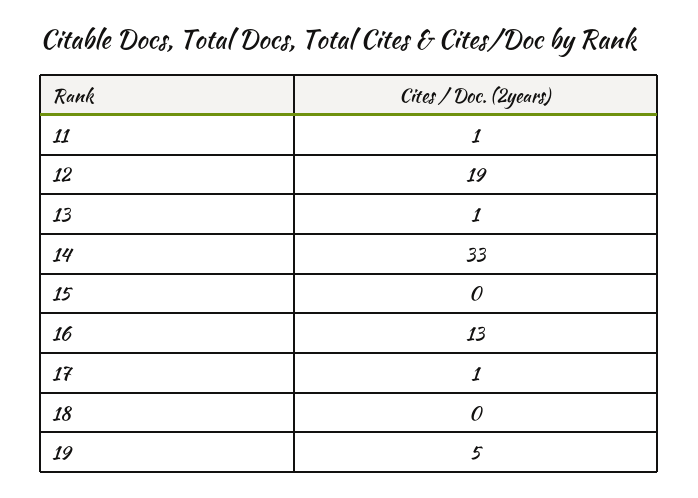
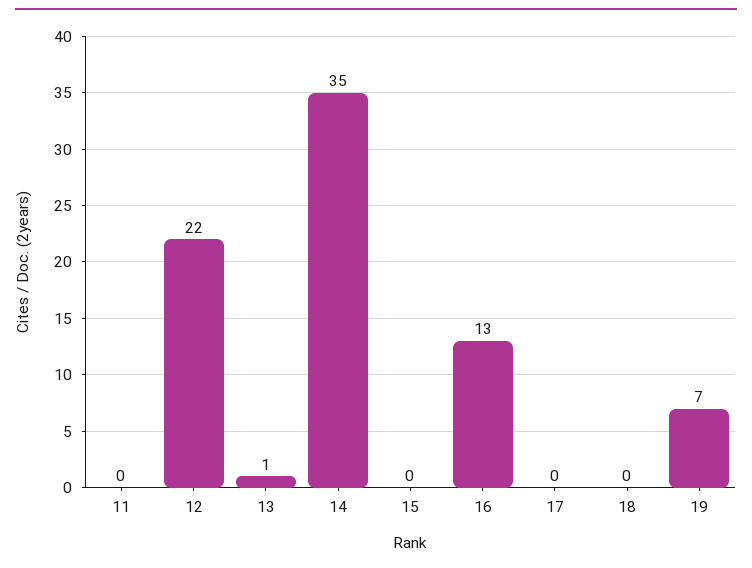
11: 1 -> 0
12: 19 -> 22
14: 33 -> 35
17: 1 -> 0
19: 5 -> 7

